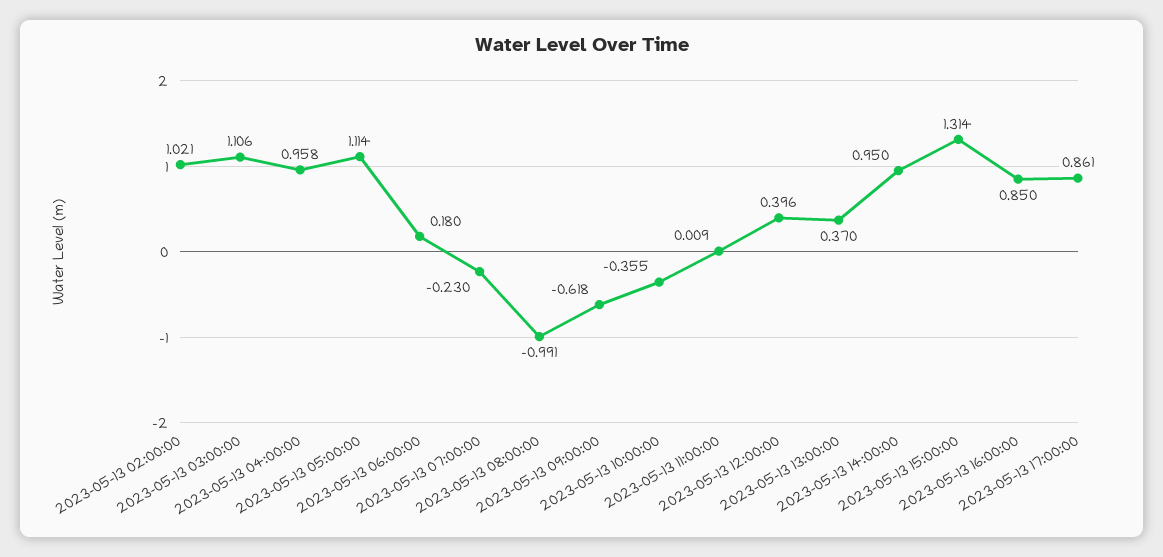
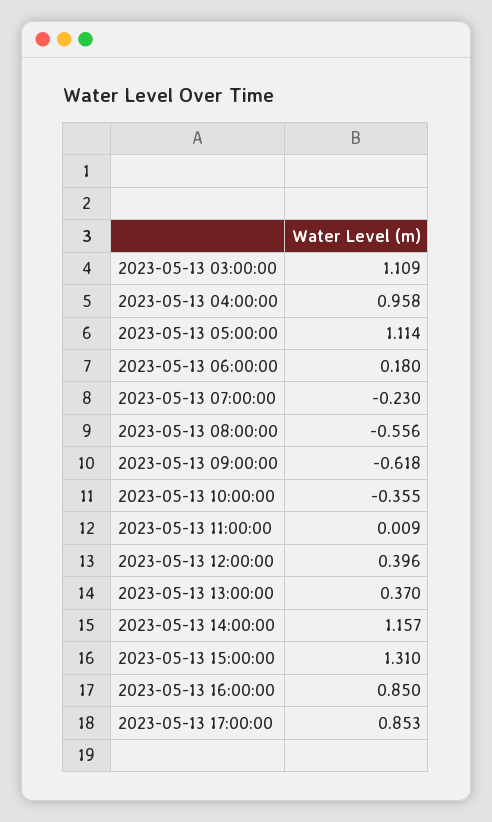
2023-05-13 02:00:00: 1.021 -> none
2023-05-13 03:00:00: 1.106 -> 1.109
2023-05-13 08:00:00: -0.991 -> -0.556
2023-05-13 14:00:00: 0.95 -> 1.157
2023-05-13 15:00:00: 1.314 -> 1.31
2023-05-13 17:00:00: 0.861 -> 0.853

